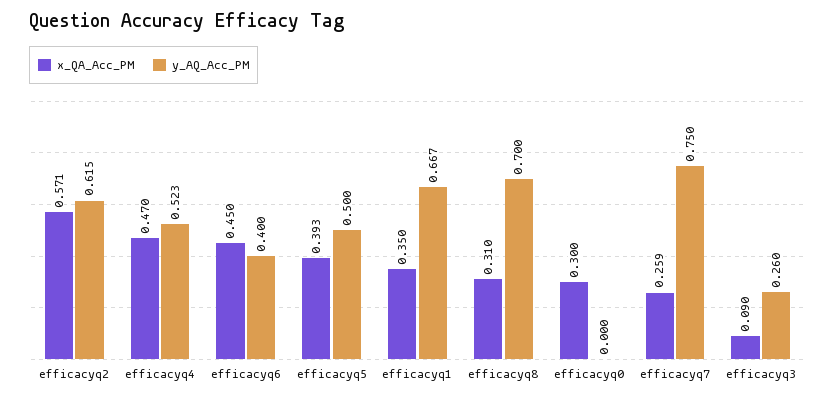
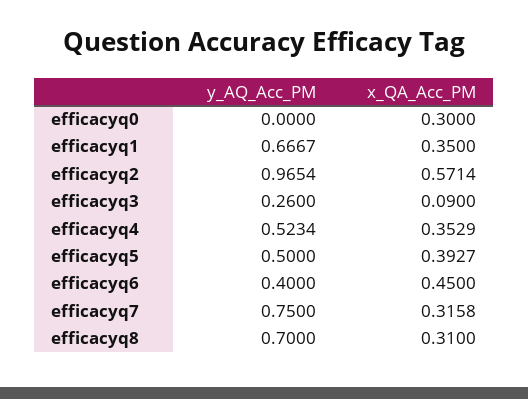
y_AQ_Acc_PM, efficacyq2: 0.615 -> 0.9654
x_QA_Acc_PM, efficacyq4: 0.47 -> 0.3529
x_QA_Acc_PM, efficacyq7: 0.259 -> 0.3158

